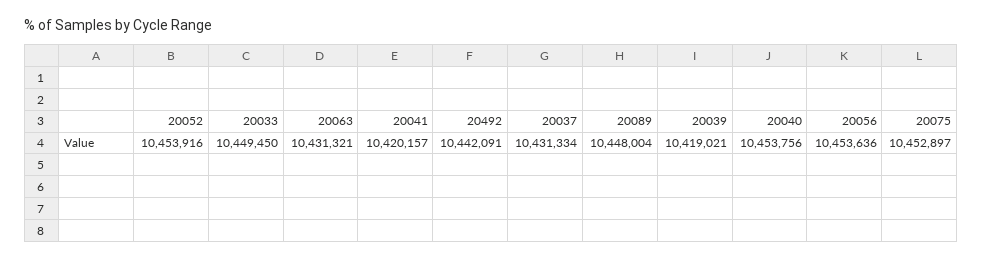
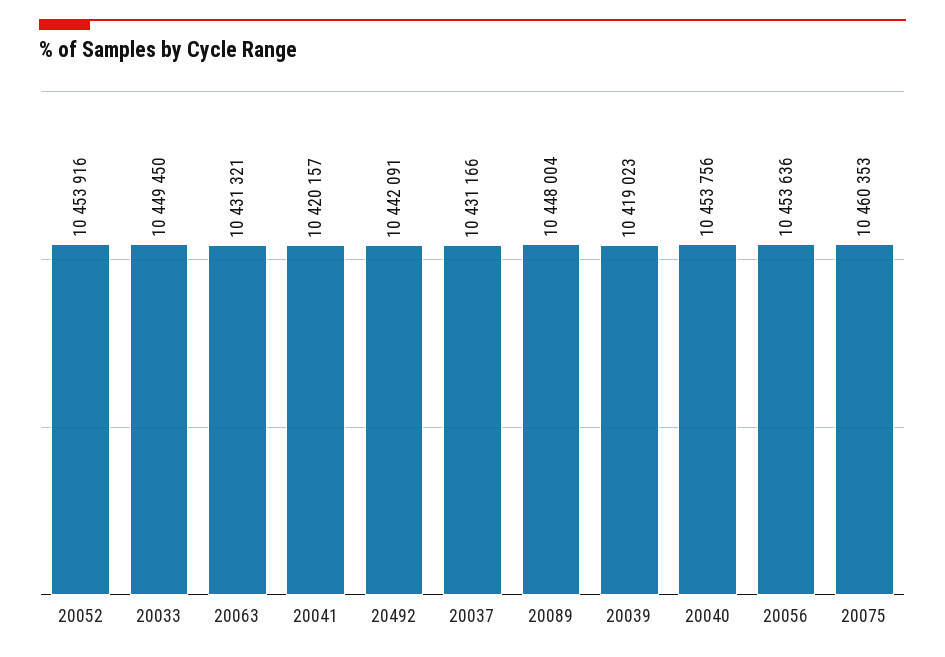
20037: 10431334 -> 10431166
20039: 10419021 -> 10419023
20075: 10452897 -> 10460353

